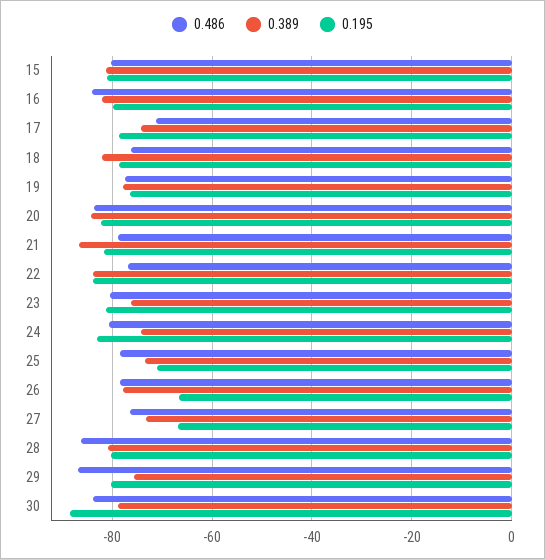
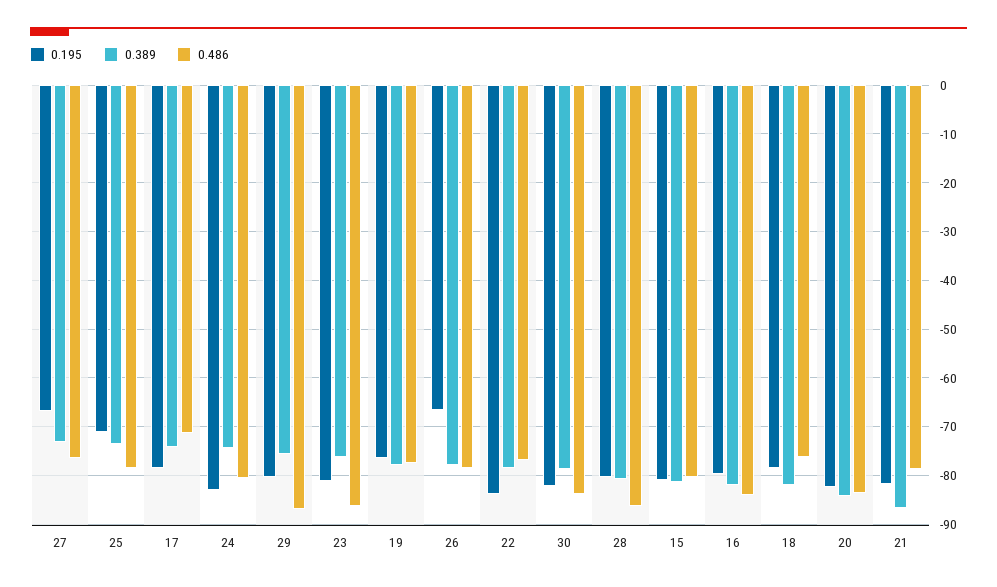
0.389, 22: -84 -> -78
0.486, 23: -80 -> -86
0.195, 30: -88 -> -82

